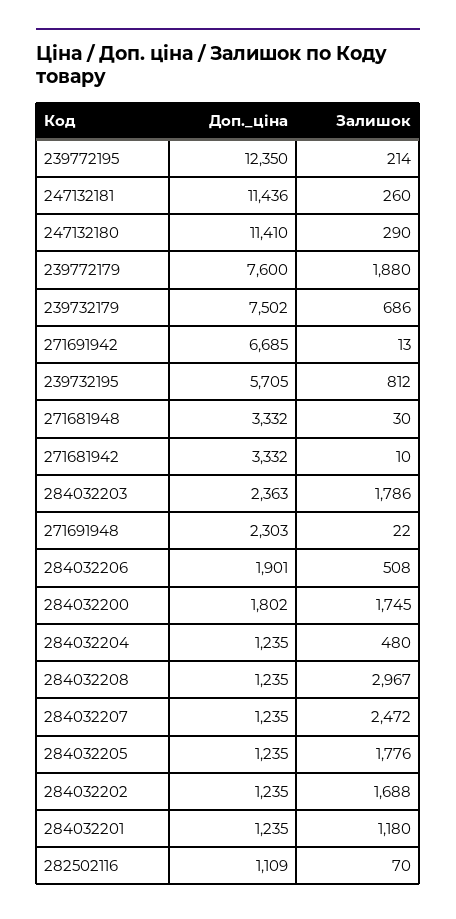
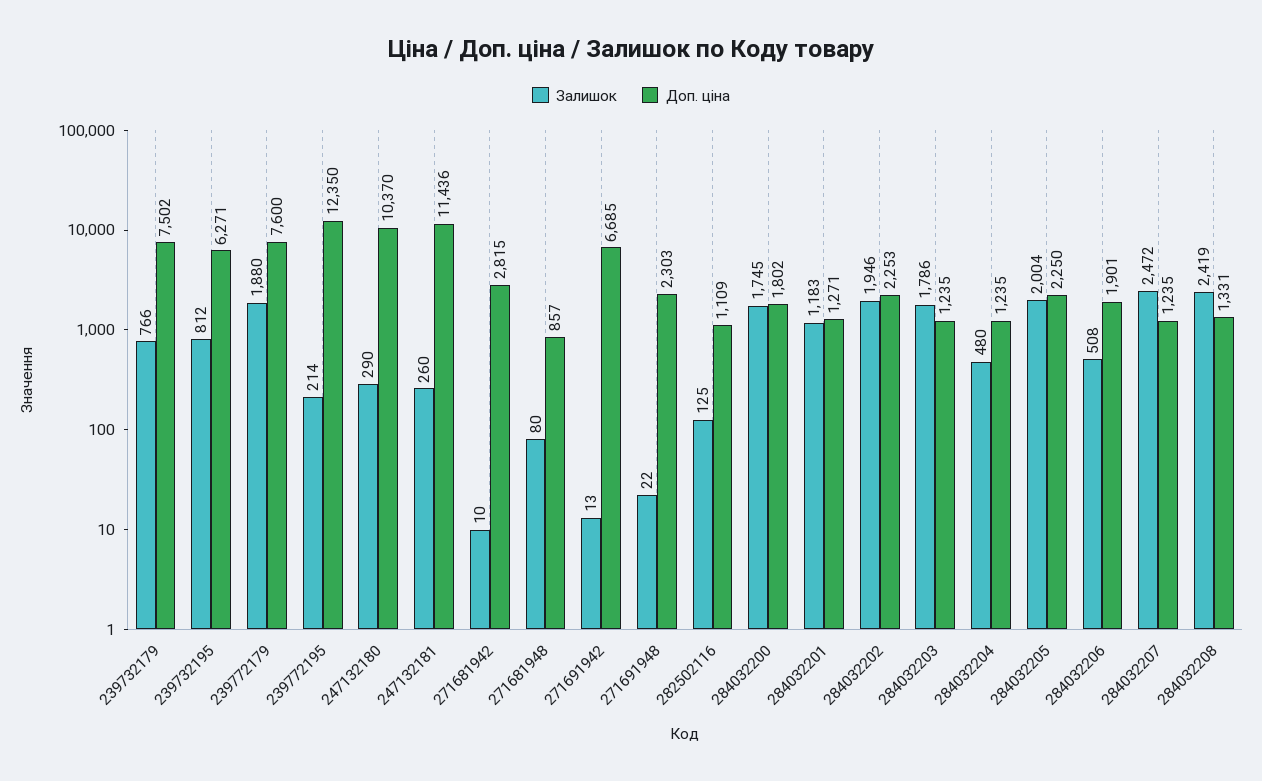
Доп._ціна, 247132180: 11410 -> 10370
Залишок, 239732179: 686 -> 766
Доп._ціна, 239732195: 5705 -> 6271
Доп._ціна, 271681948: 3332 -> 857
Залишок, 271681948: 30 -> 80
Доп._ціна, 271681942: 3332 -> 2815
Доп._ціна, 284032203: 2363 -> 1235
Доп._ціна, 284032208: 1235 -> 1331
Залишок, 284032208: 2967 -> 2419
Доп._ціна, 284032205: 1235 -> 2250
Залишок, 284032205: 1776 -> 2004
Доп._ціна, 284032202: 1235 -> 2253
Залишок, 284032202: 1688 -> 1946
Доп._ціна, 284032201: 1235 -> 1271
Залишок, 284032201: 1180 -> 1183
Залишок, 282502116: 70 -> 125

